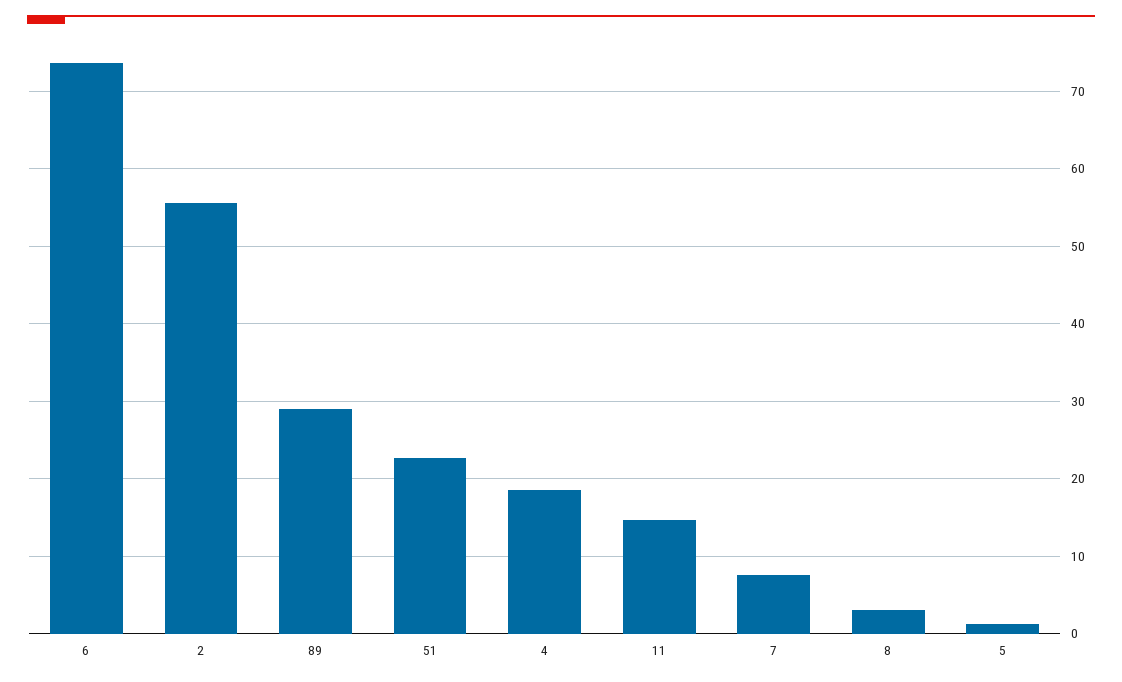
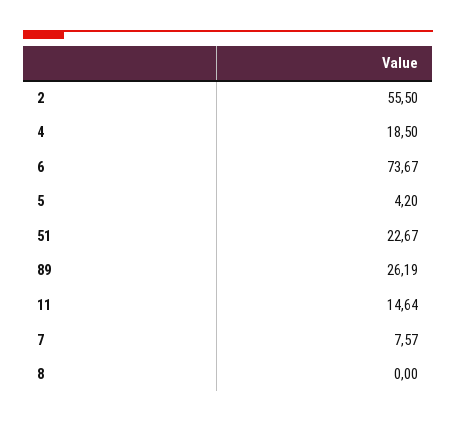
89: 29 -> 26.19
8: 3 -> 0
5: 1 -> 4.2

